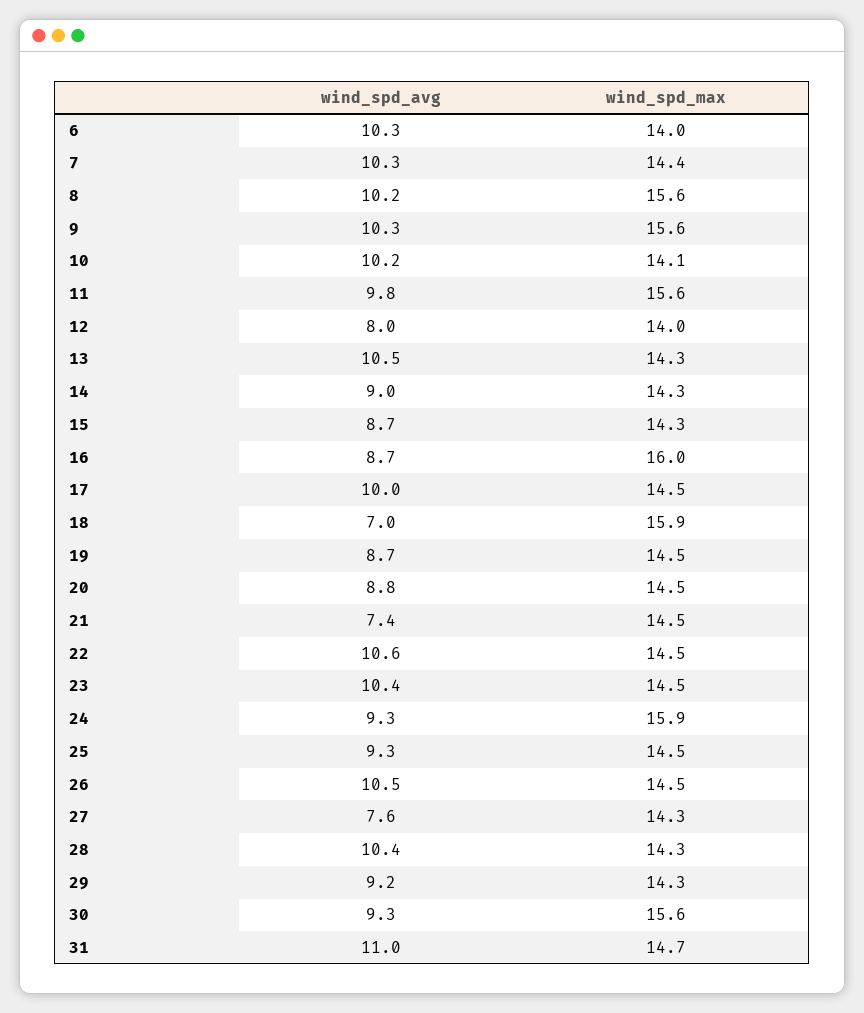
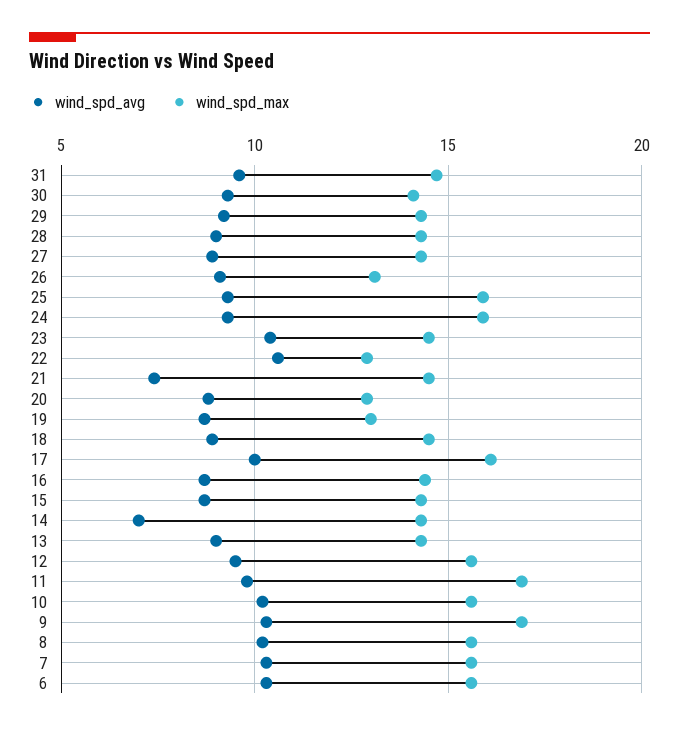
wind_spd_max, 6: 14 -> 15.5
wind_spd_max, 7: 14.4 -> 15.5
wind_spd_max, 9: 15.6 -> 17
wind_spd_max, 10: 14.1 -> 15.5
wind_spd_max, 11: 15.6 -> 17
wind_spd_avg, 12: 8 -> 9.5
wind_spd_max, 12: 14 -> 15.5
wind_spd_avg, 13: 10.5 -> 9
wind_spd_avg, 14: 9 -> 7
wind_spd_max, 16: 16 -> 14.5
wind_spd_max, 17: 14.5 -> 16
wind_spd_avg, 18: 7 -> 9
wind_spd_max, 18: 15.9 -> 14.5
wind_spd_max, 19: 14.5 -> 13
wind_spd_max, 20: 14.5 -> 13
wind_spd_max, 22: 14.5 -> 13
wind_spd_max, 25: 14.5 -> 16
wind_spd_avg, 26: 10.5 -> 9
wind_spd_max, 26: 14.5 -> 13
wind_spd_avg, 27: 7.6 -> 9
wind_spd_avg, 28: 10.4 -> 9
wind_spd_max, 30: 15.6 -> 14
wind_spd_avg, 31: 11 -> 9.5

